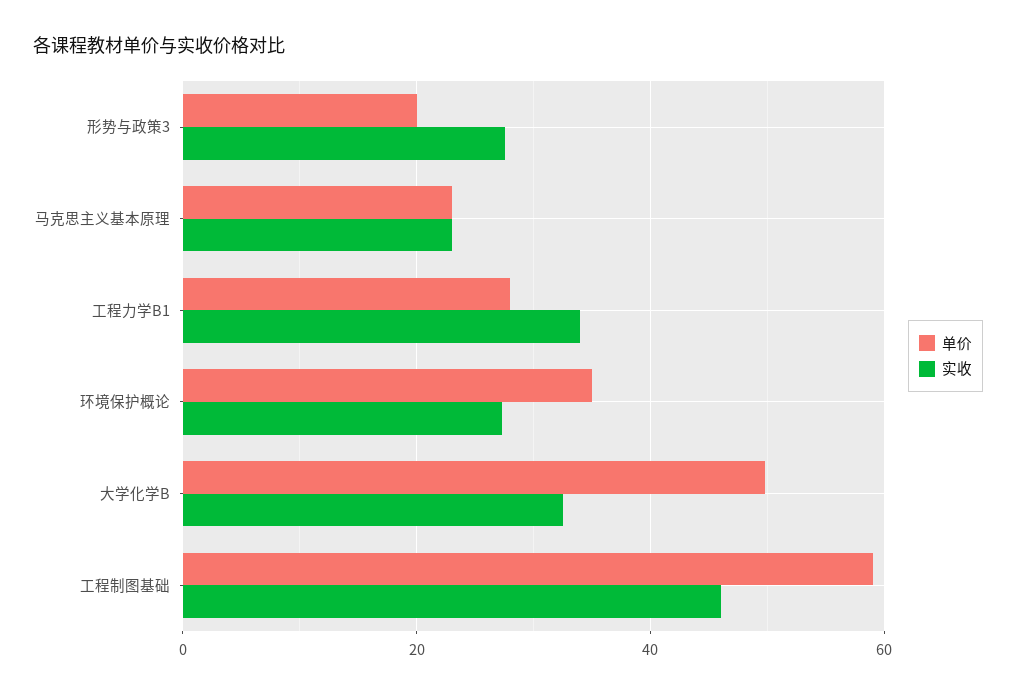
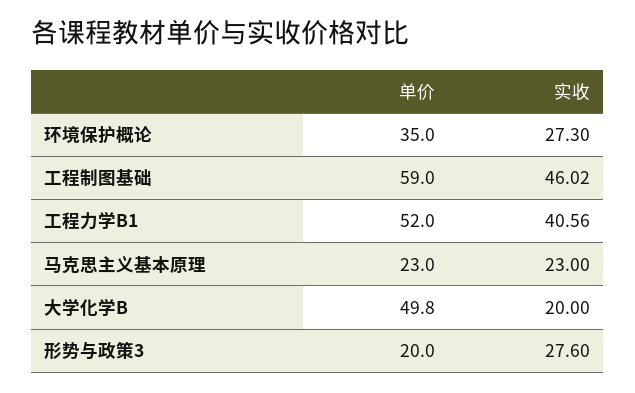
单价, 工程力学B1: 28 -> 52
实收, 工程力学B1: 34 -> 40.56
实收, 大学化学B: 32 -> 20

